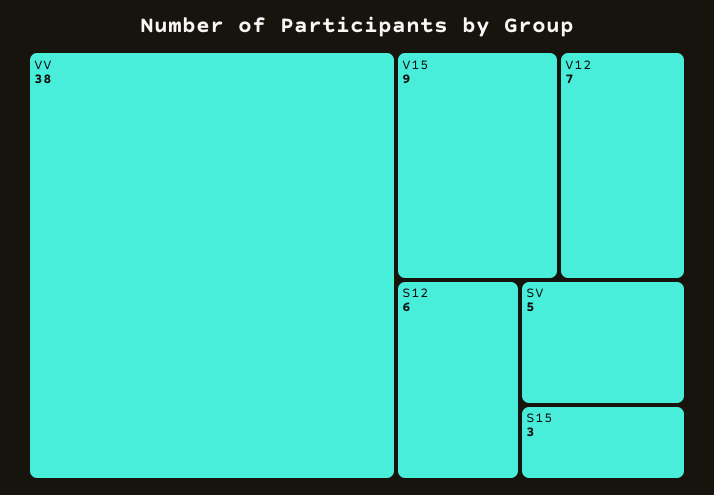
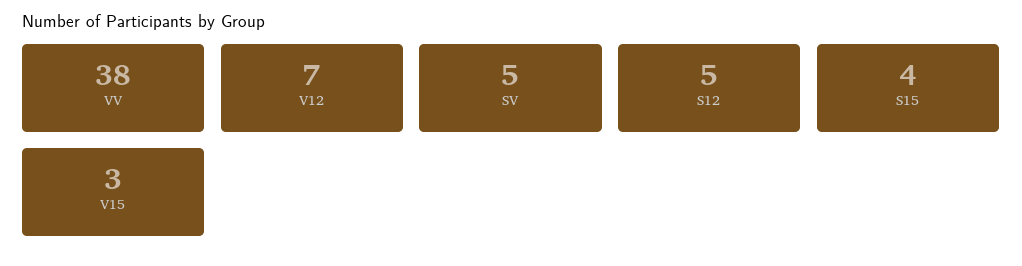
V15: 9 -> 3
S12: 6 -> 5
S15: 3 -> 4

